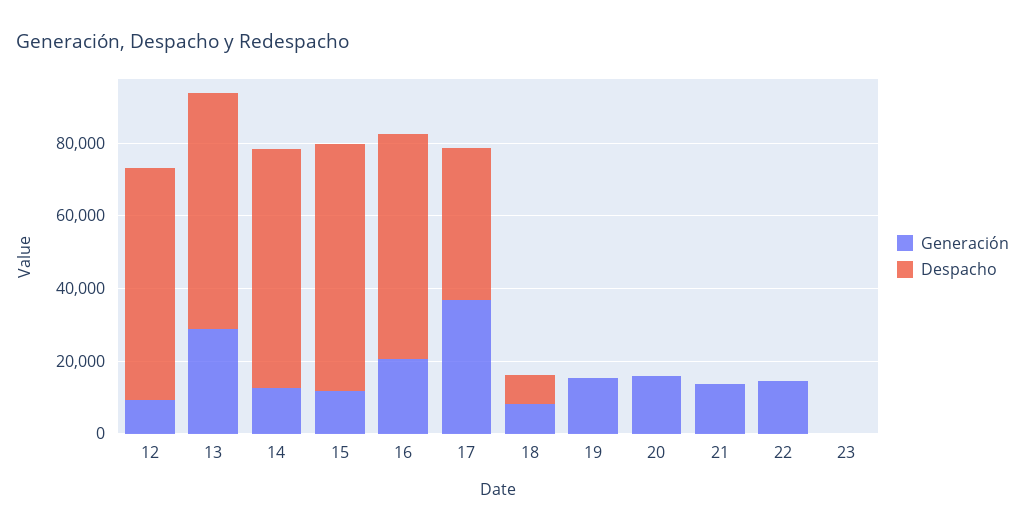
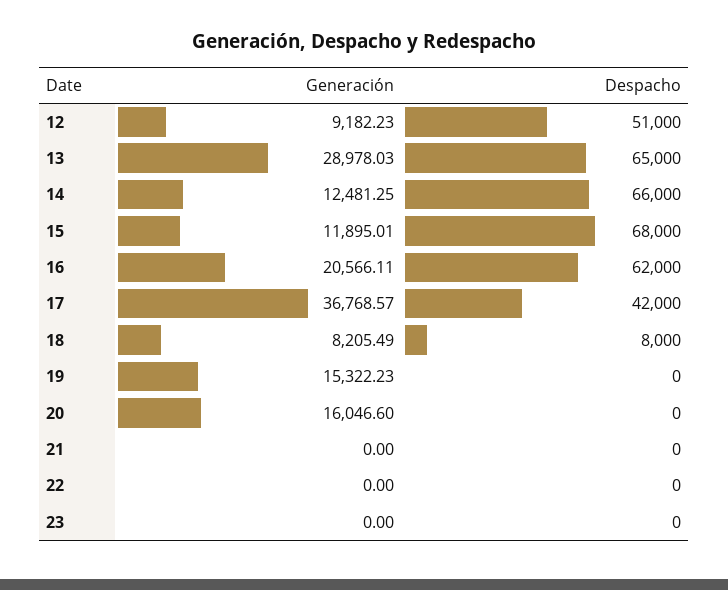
Despacho, 12: 65000 -> 51000
Generación, 21: 15000 -> 0
Generación, 22: 15000 -> 0

